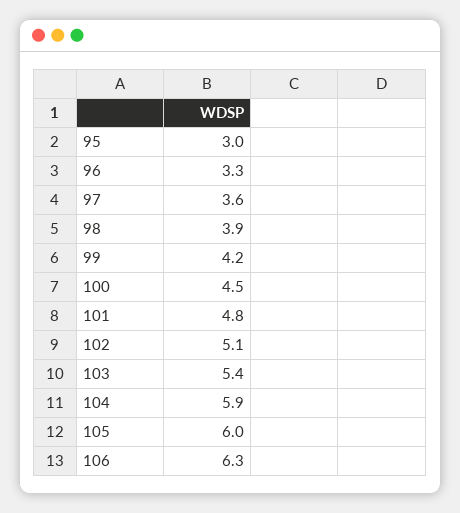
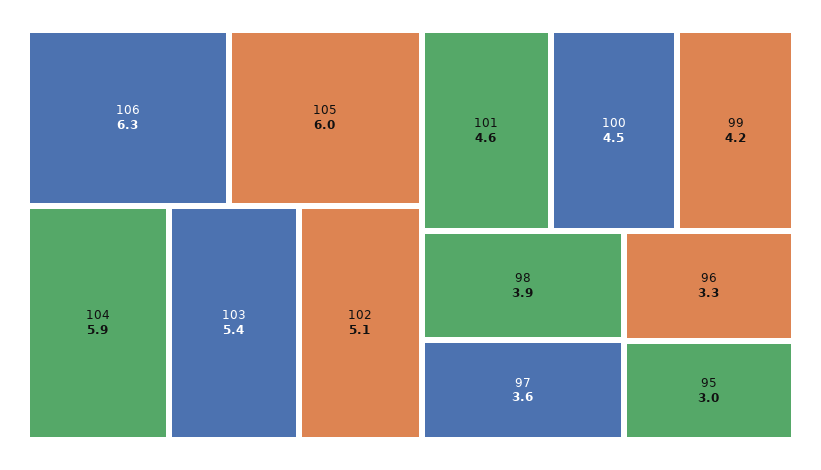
101: 4.8 -> 4.6

